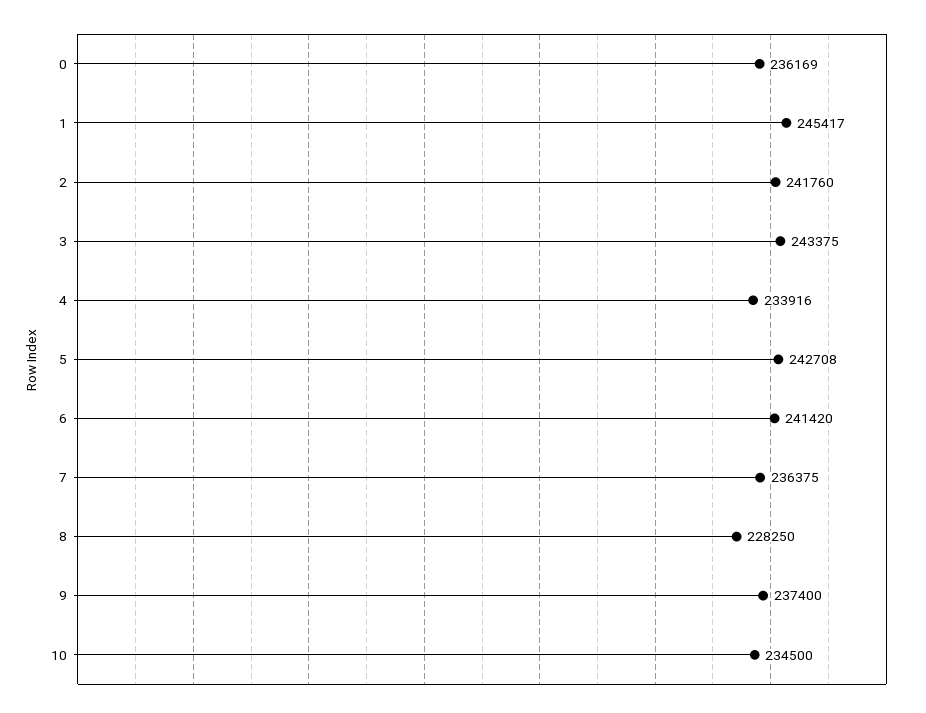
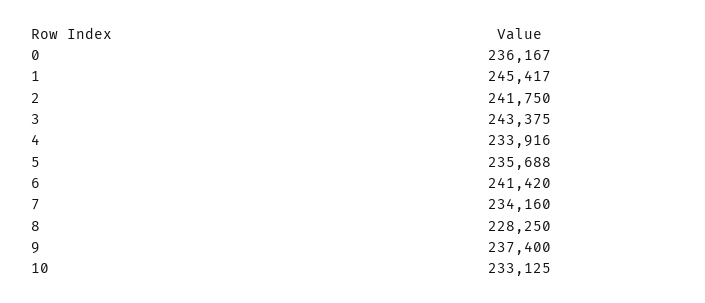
0: 236169 -> 236167
2: 241760 -> 241750
5: 242708 -> 235688
7: 236375 -> 234160
10: 234500 -> 233125

